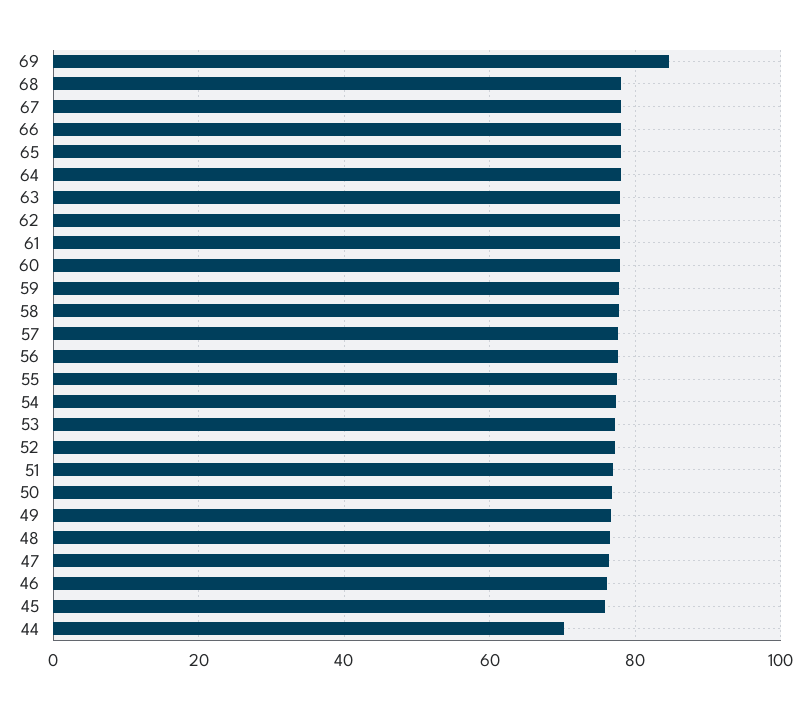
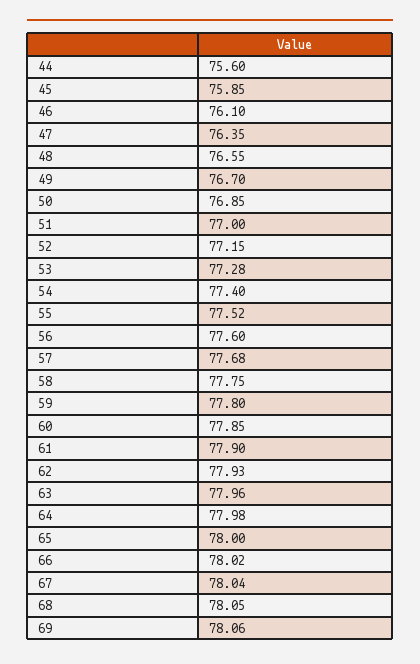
69: 84 -> 78.06
44: 70 -> 75.6

